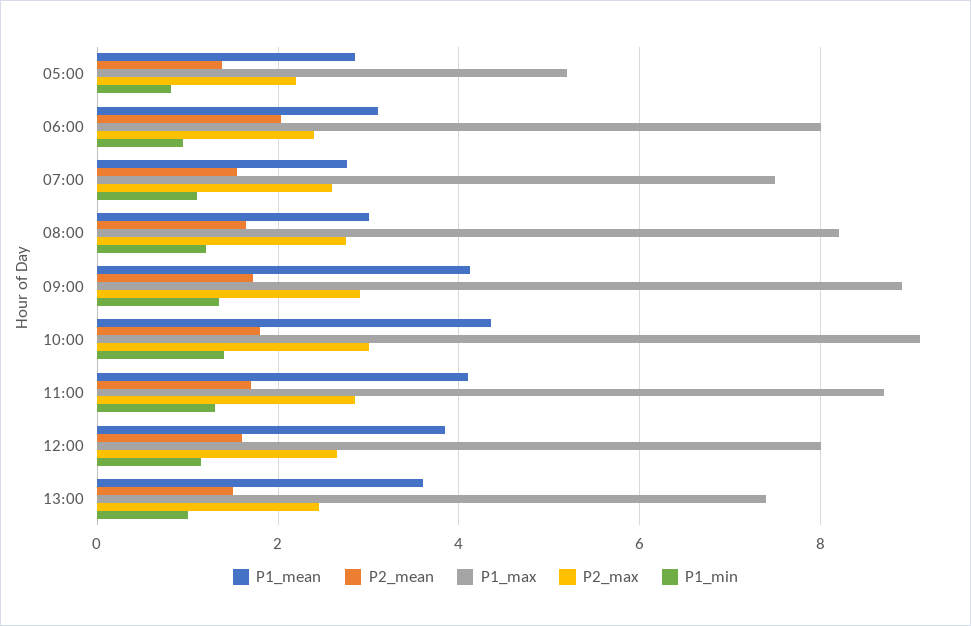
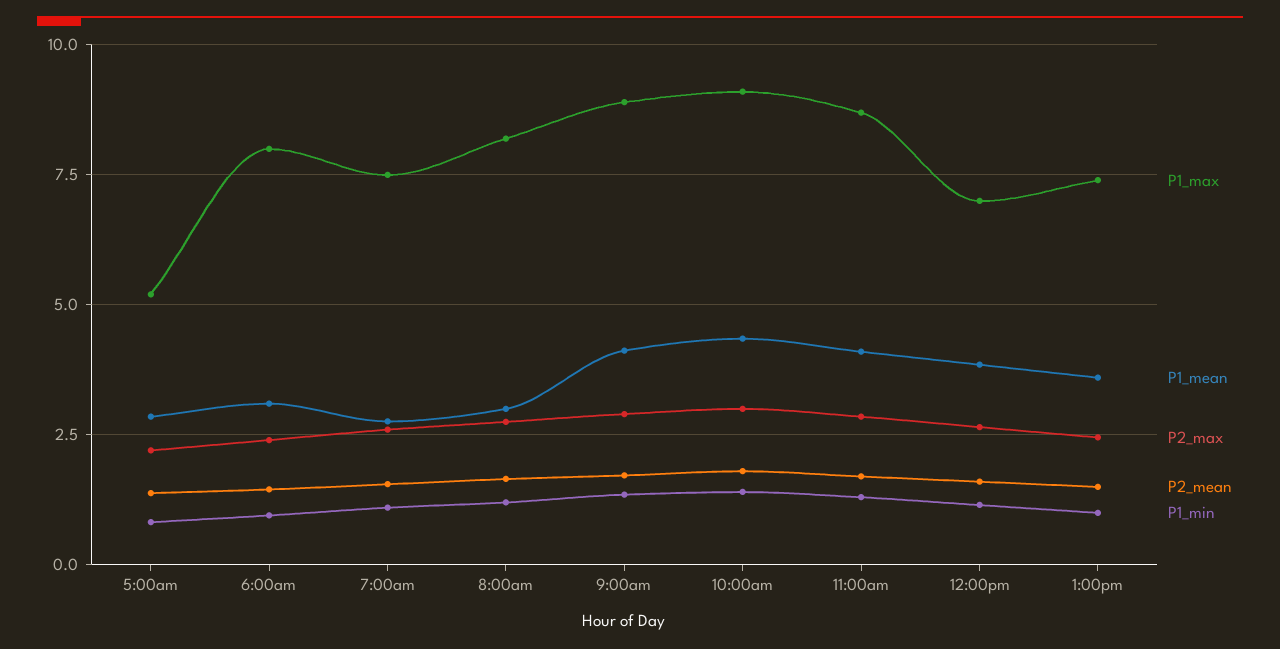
P2_mean, 06:00: 2 -> 1.5
P1_max, 12:00: 8 -> 7

